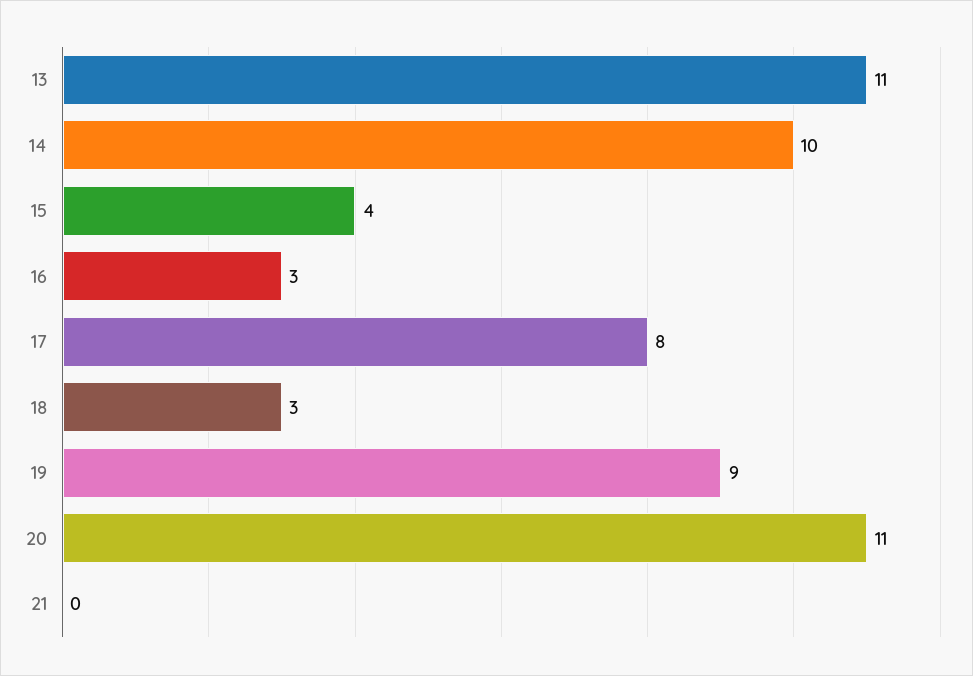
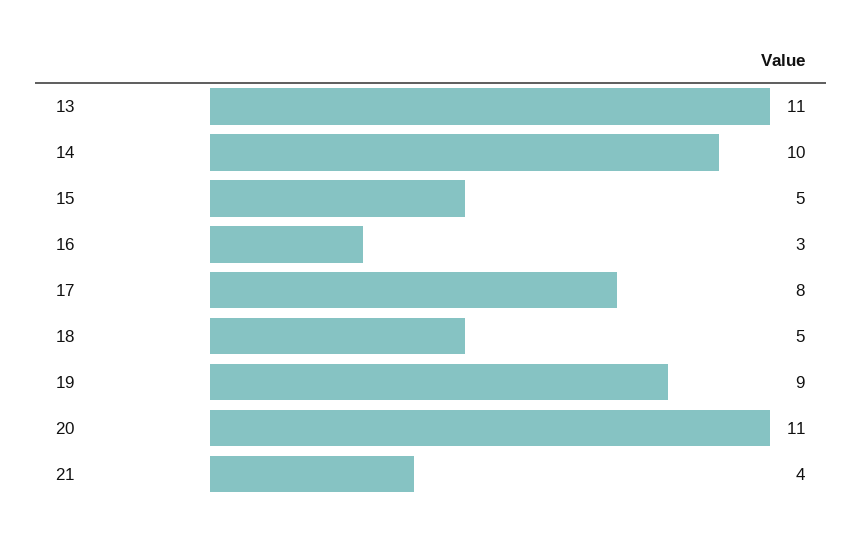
15: 4 -> 5
18: 3 -> 5
21: 0 -> 4

